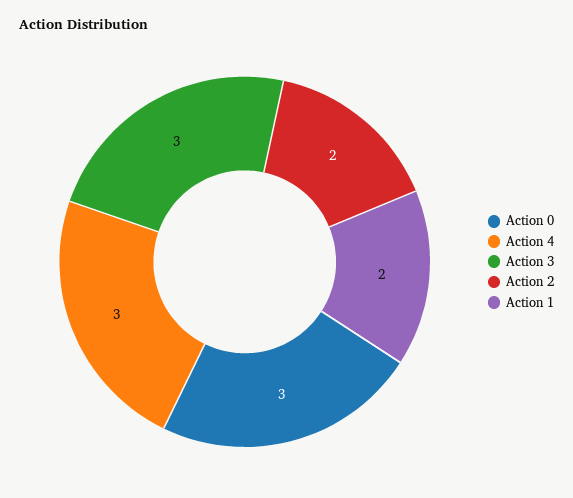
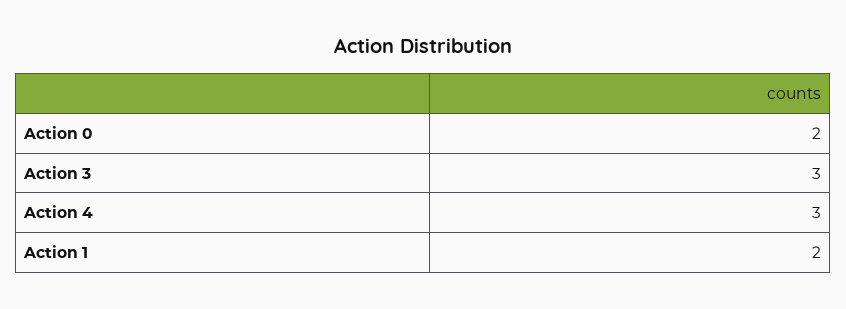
Action 0: 3 -> 2
Action 2: 2 -> none

